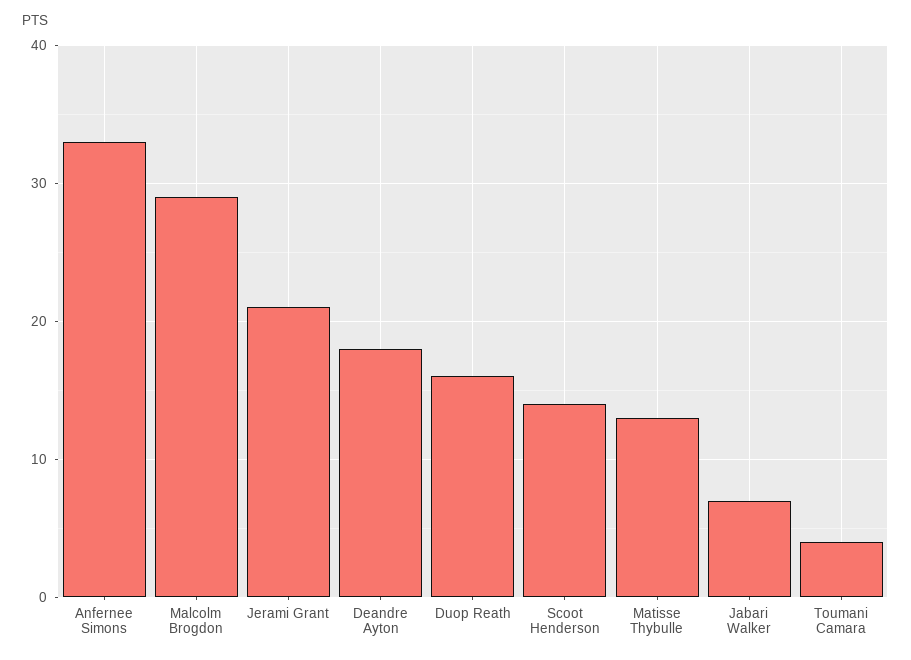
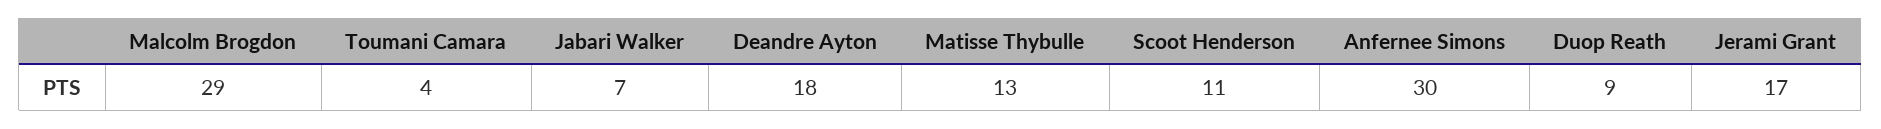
Anfernee Simons: 33 -> 30
Jerami Grant: 21 -> 17
Duop Reath: 16 -> 9
Scoot Henderson: 14 -> 11

